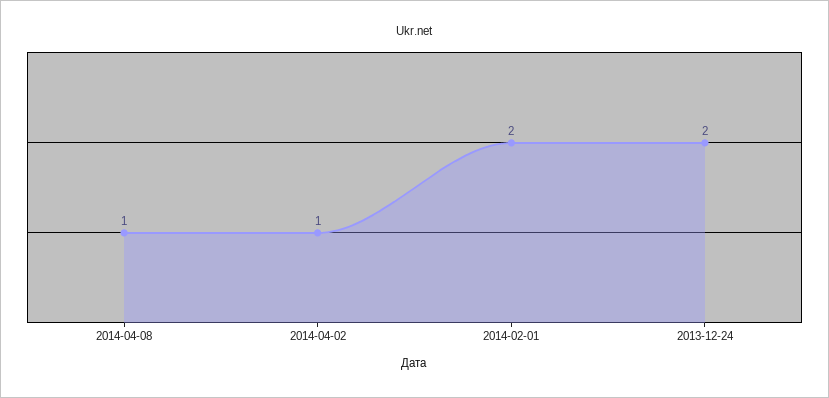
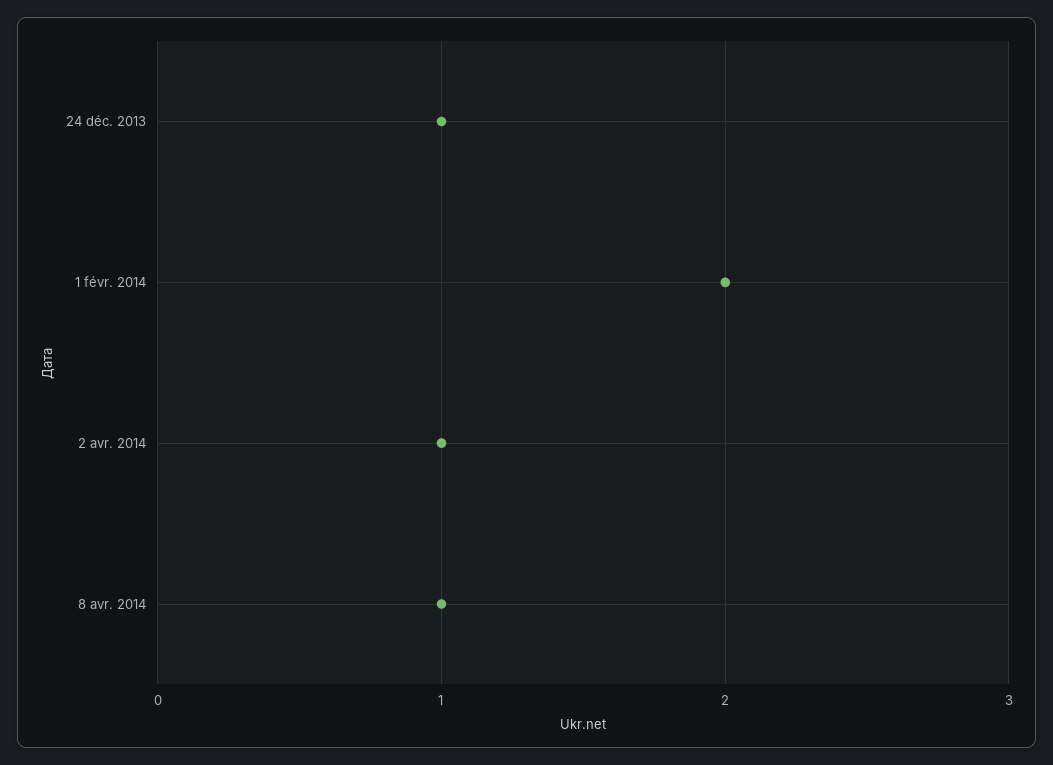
2013-12-24: 2 -> 1

